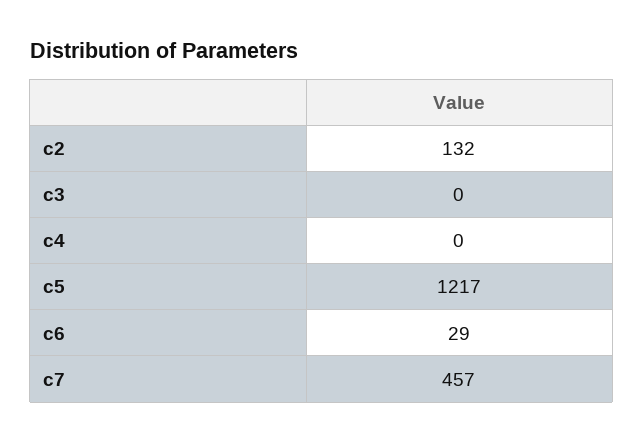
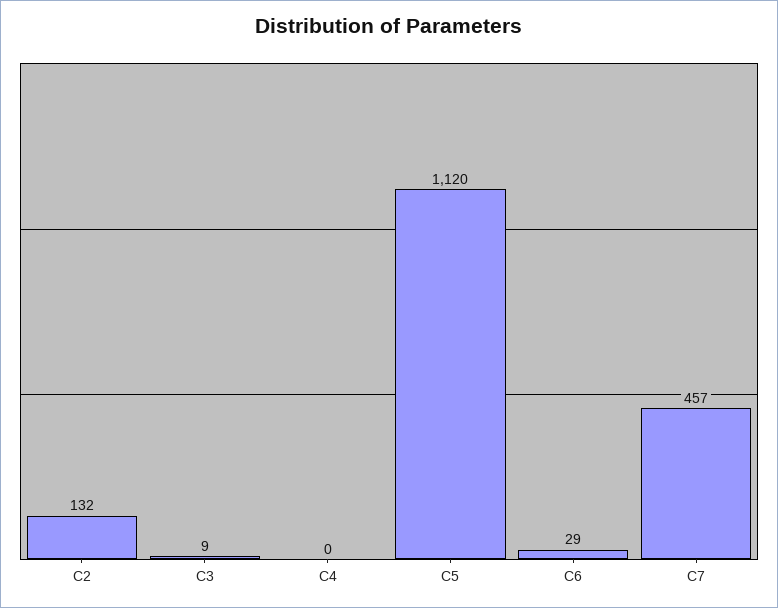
c3: 0 -> 9
c5: 1217 -> 1120

